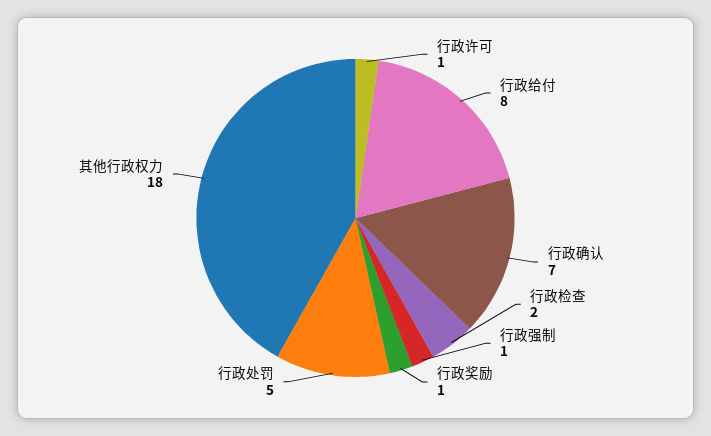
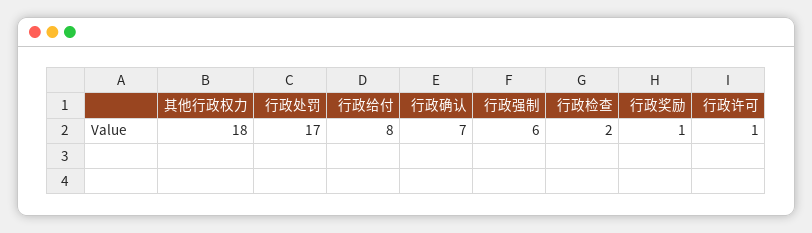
行政强制: 1 -> 6
行政处罚: 5 -> 17

